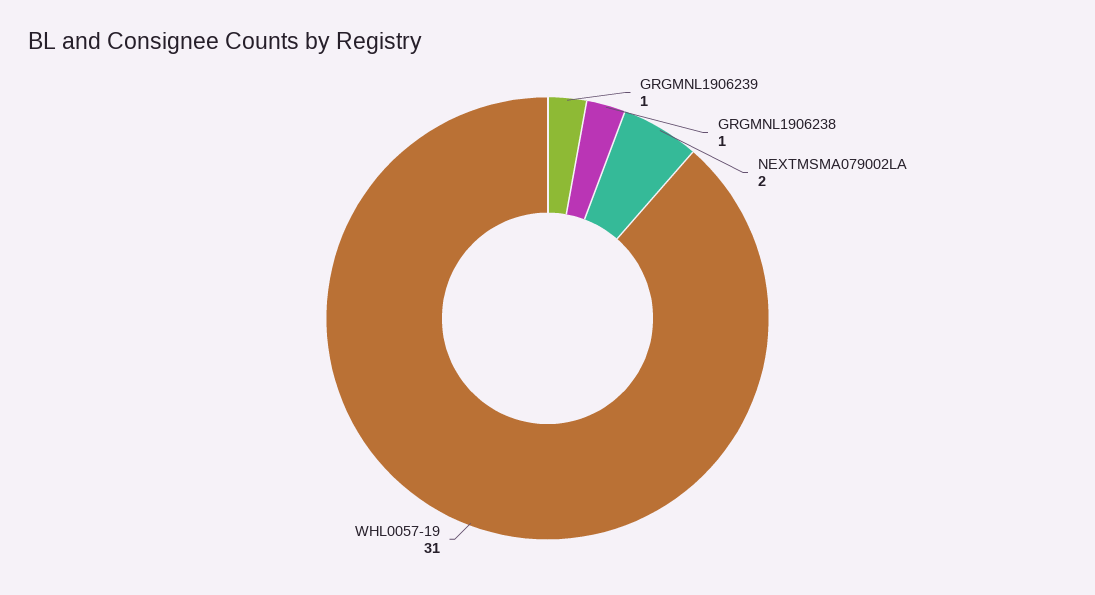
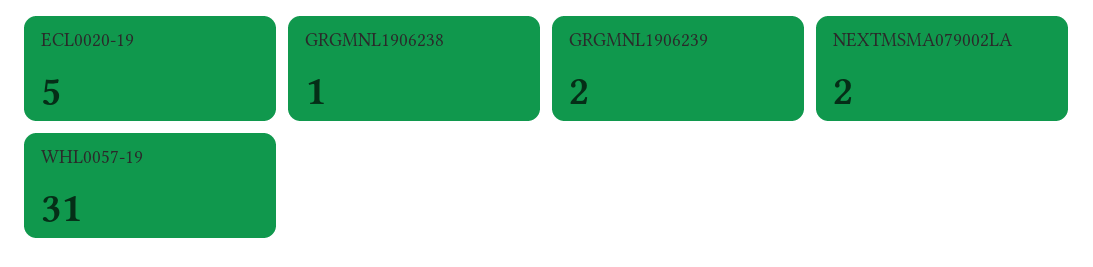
GRGMNL1906239: 1 -> 2
ECL0020-19: none -> 5

